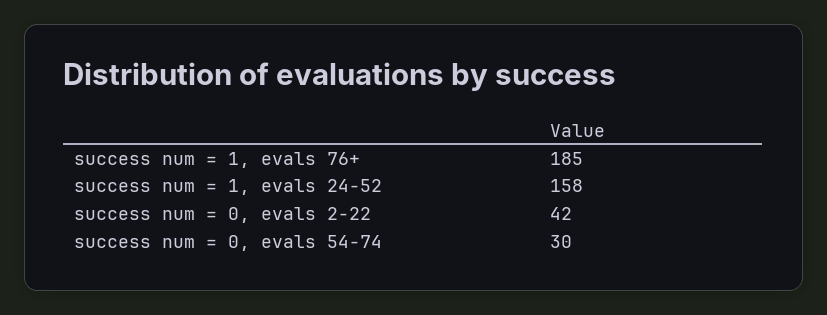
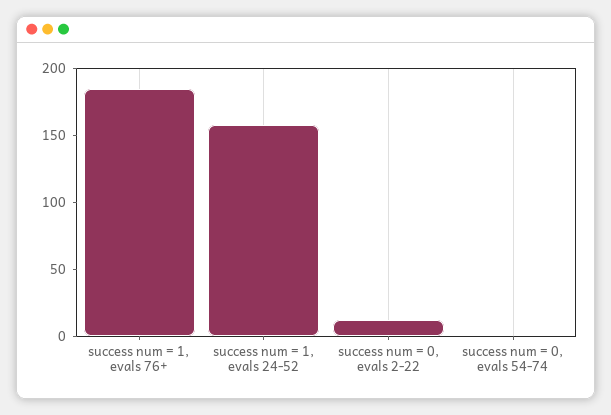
success num = 0, evals 2-22: 42 -> 10
success num = 0, evals 54-74: 30 -> 0

